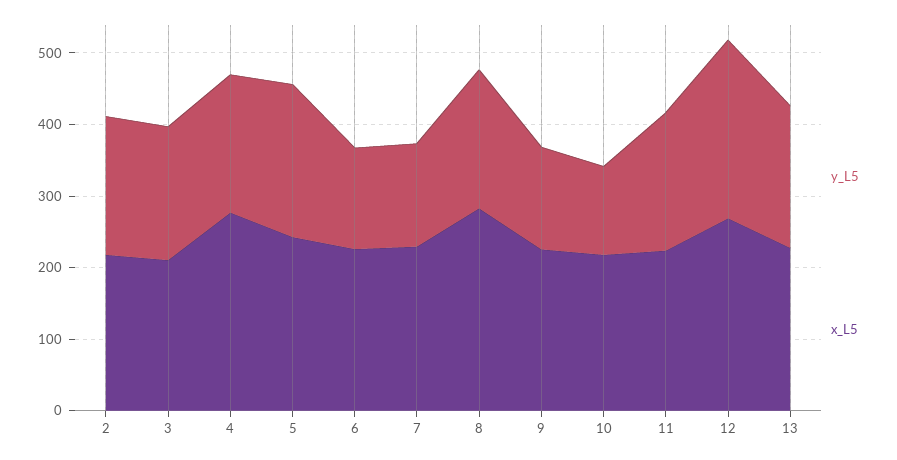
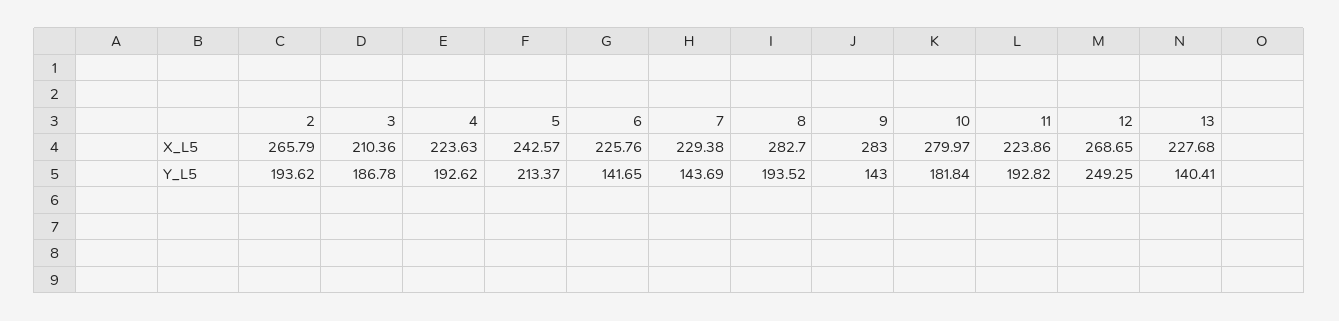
x_L5, 2: 220 -> 265.79
x_L5, 4: 280 -> 223.63
x_L5, 9: 220 -> 283
y_L5, 10: 120 -> 181.84
x_L5, 10: 220 -> 279.97
y_L5, 13: 200 -> 140.41

